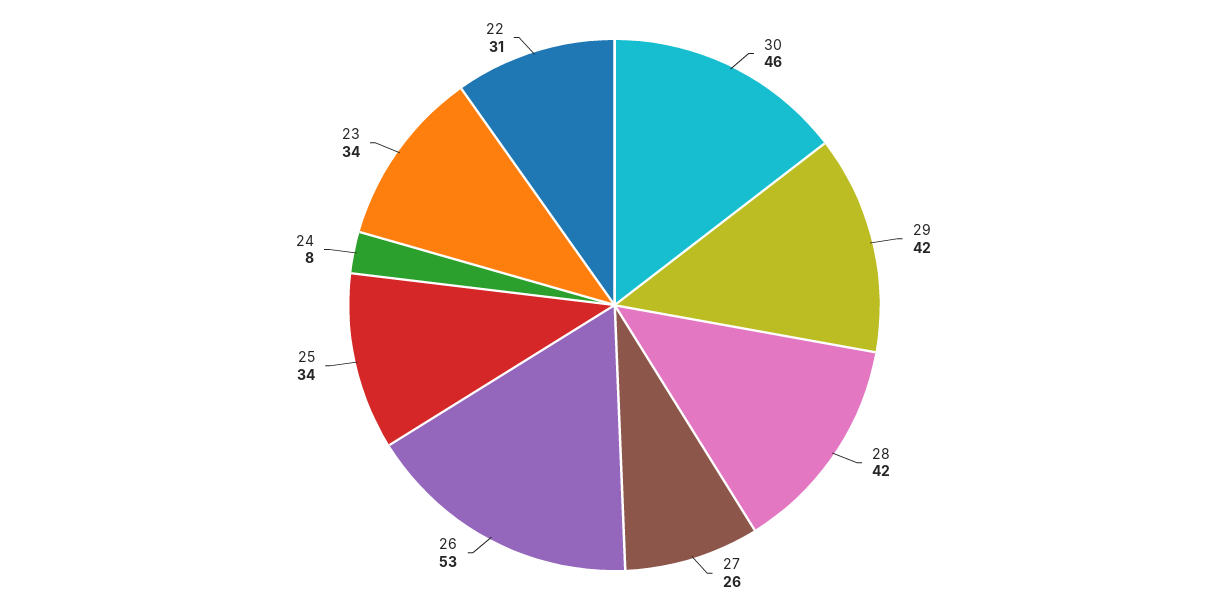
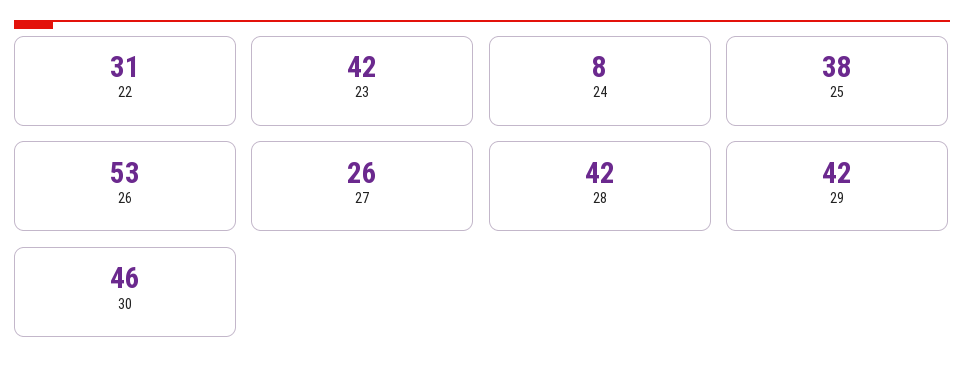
25: 34 -> 38
23: 34 -> 42

